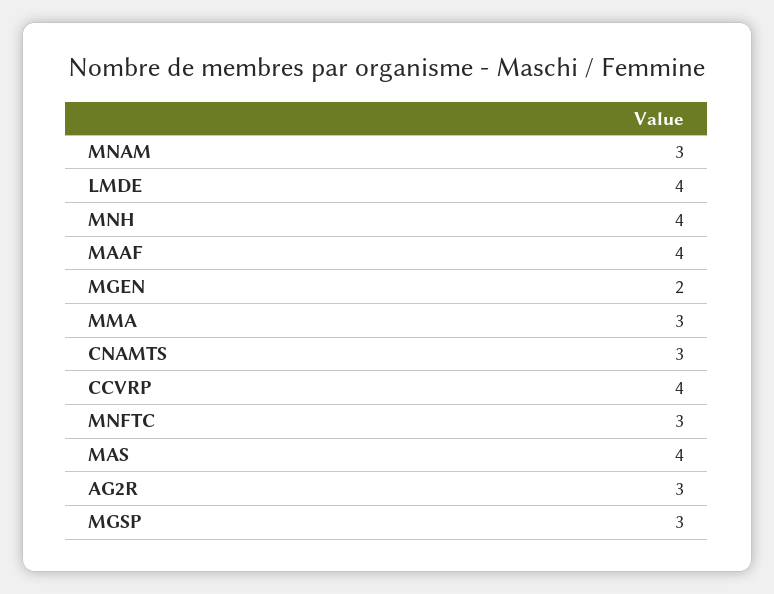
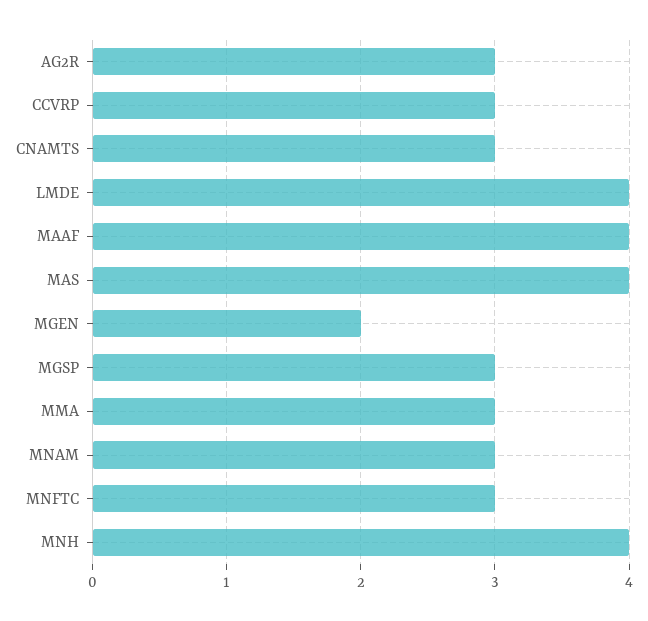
CCVRP: 4 -> 3

